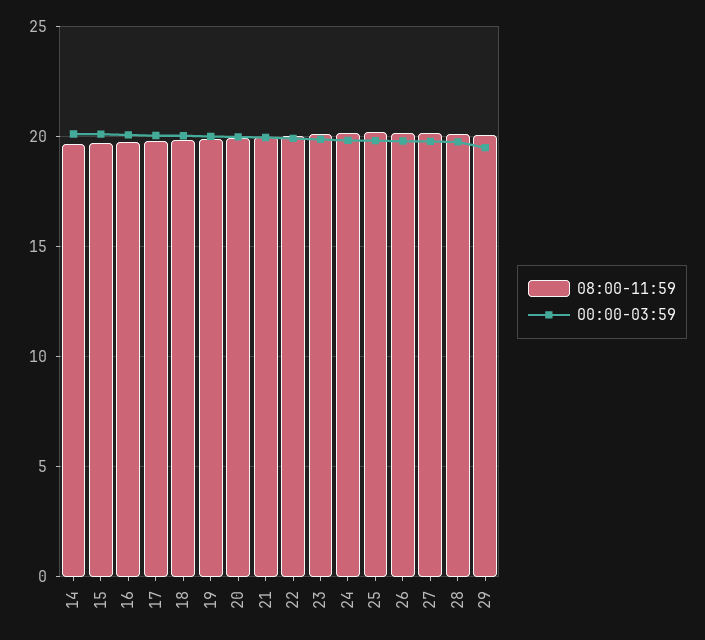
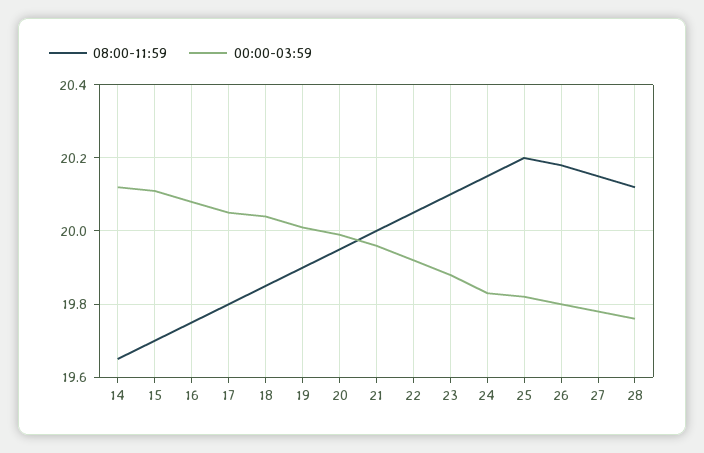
08:00-11:59, 29: 20 -> none
00:00-03:59, 29: 19.5 -> none

